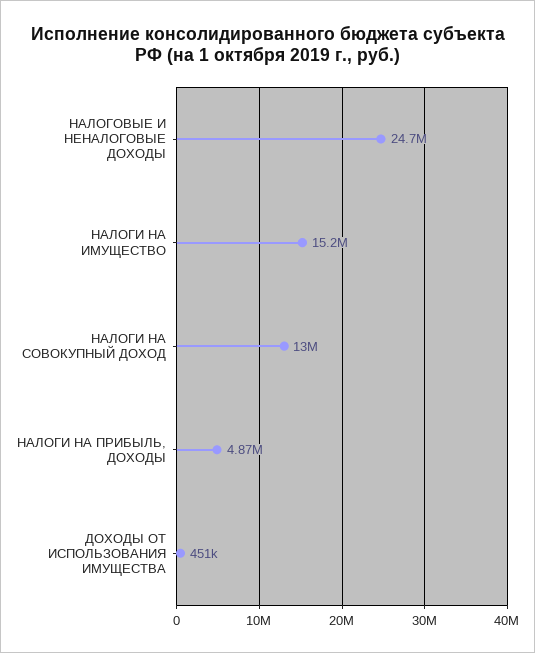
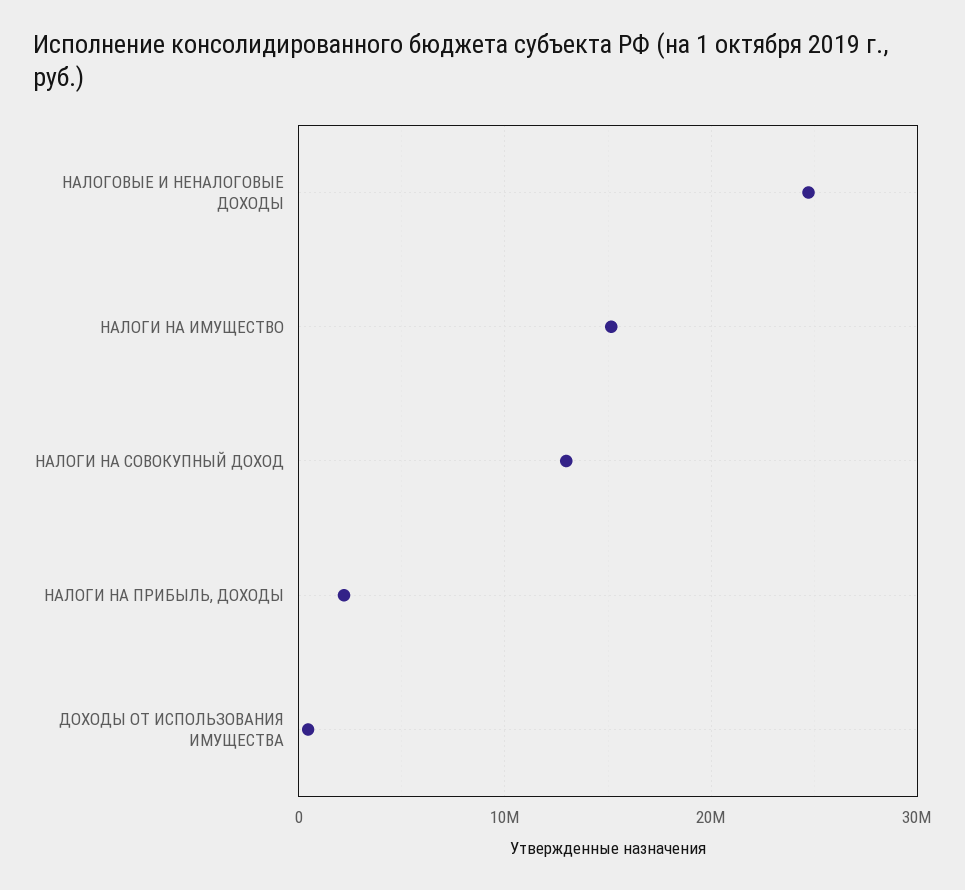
НАЛОГИ НА ПРИБЫЛЬ, ДОХОДЫ: 4870000 -> 2000000

